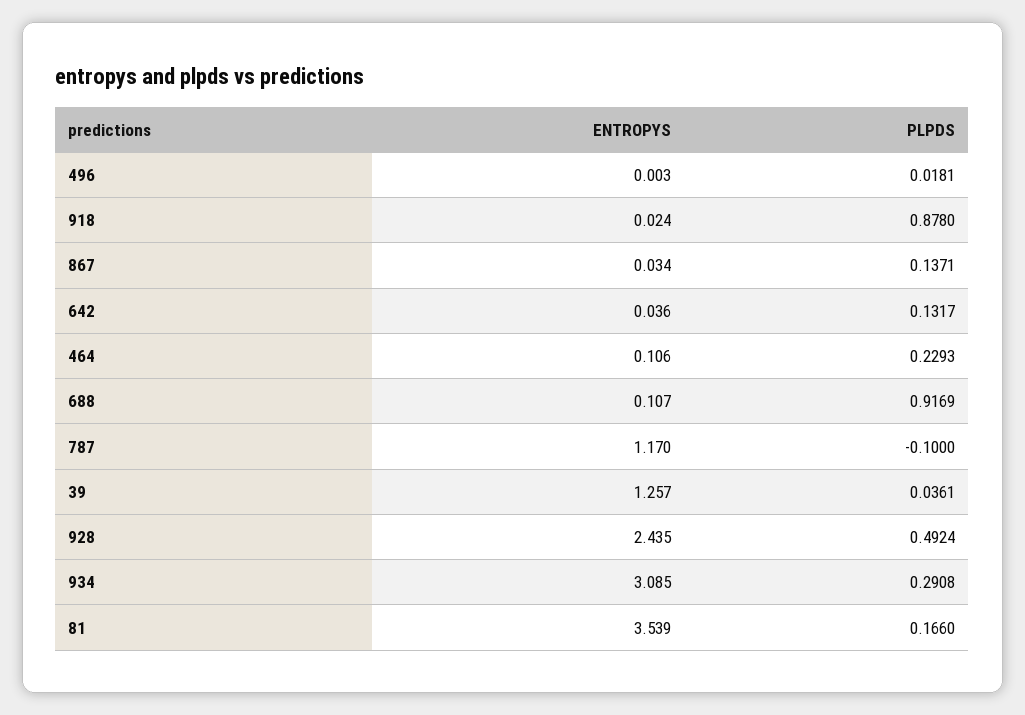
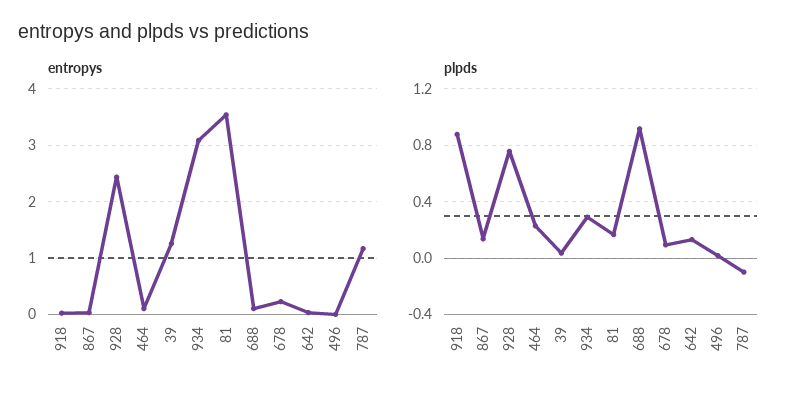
PLPDS, 928: 0.4924 -> 0.75
ENTROPYS, 678: none -> 0.2
PLPDS, 678: none -> 0.1

